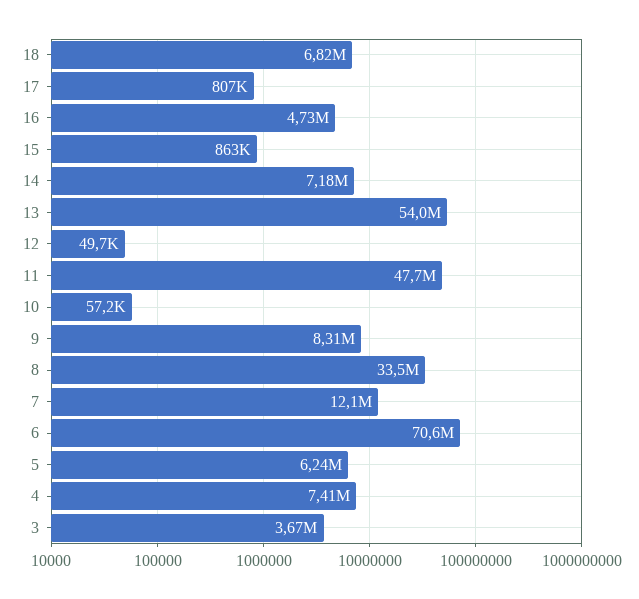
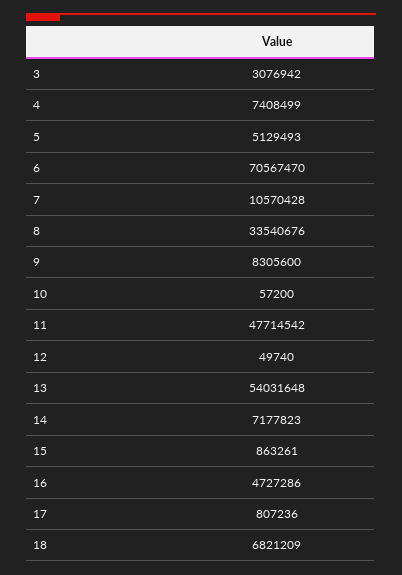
7: 12100000 -> 10570428
5: 6240000 -> 5129493
3: 3670000 -> 3076942

